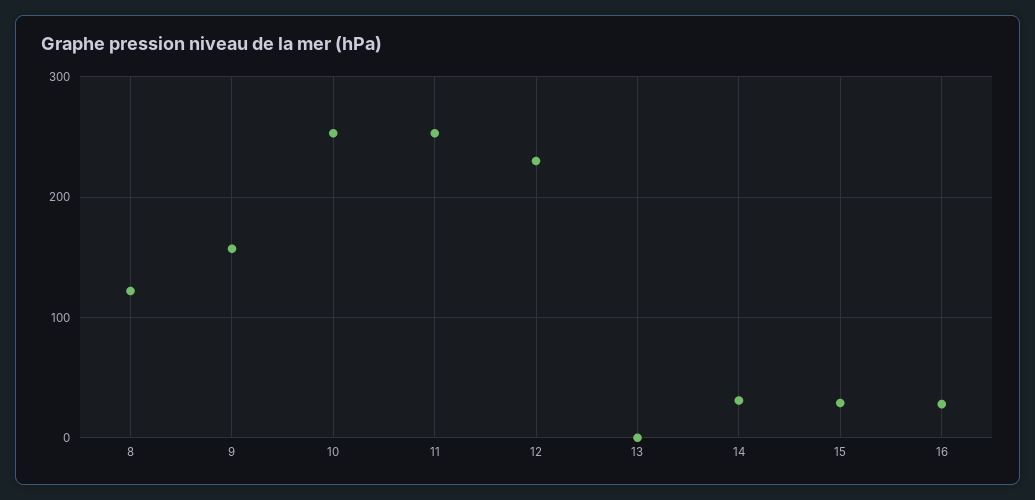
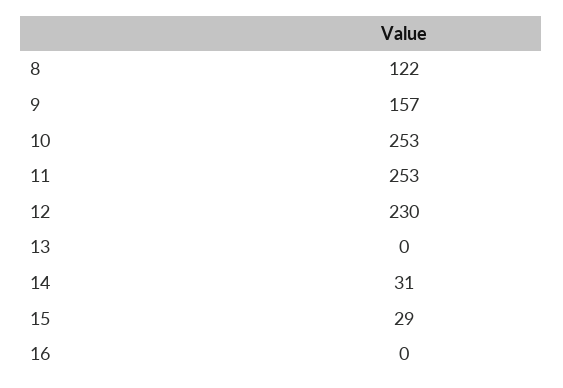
16: 30 -> 0

